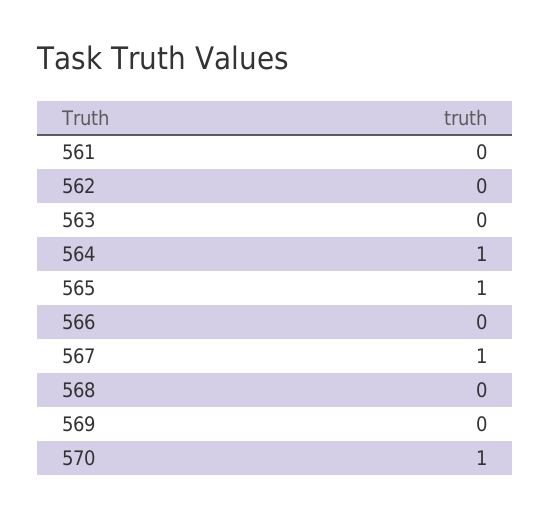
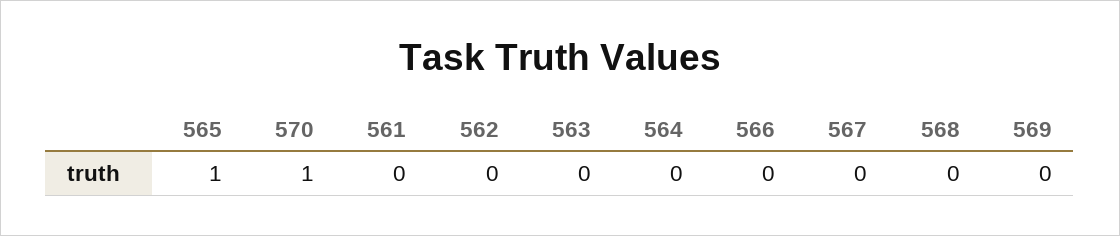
564: 1 -> 0
567: 1 -> 0

